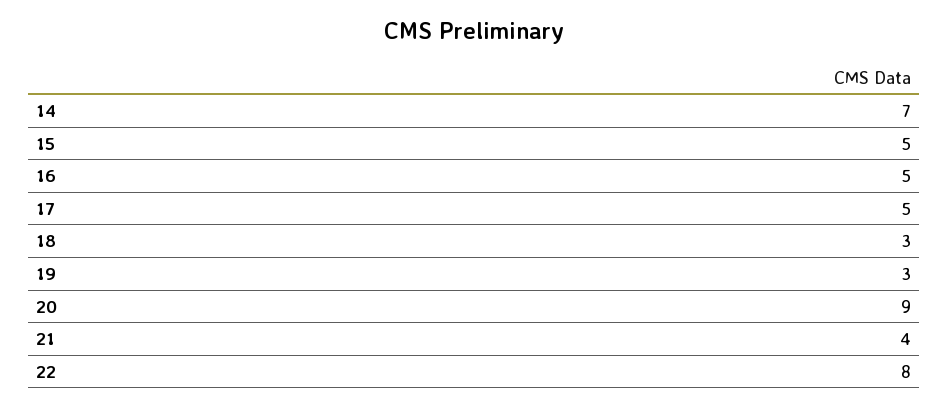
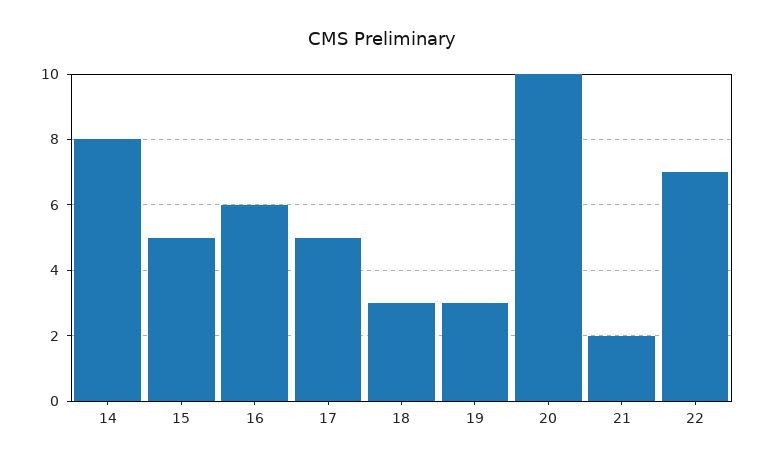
14: 7 -> 8
16: 5 -> 6
20: 9 -> 10
21: 4 -> 2
22: 8 -> 7

